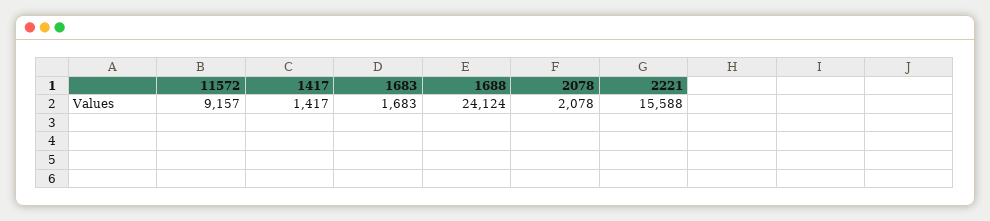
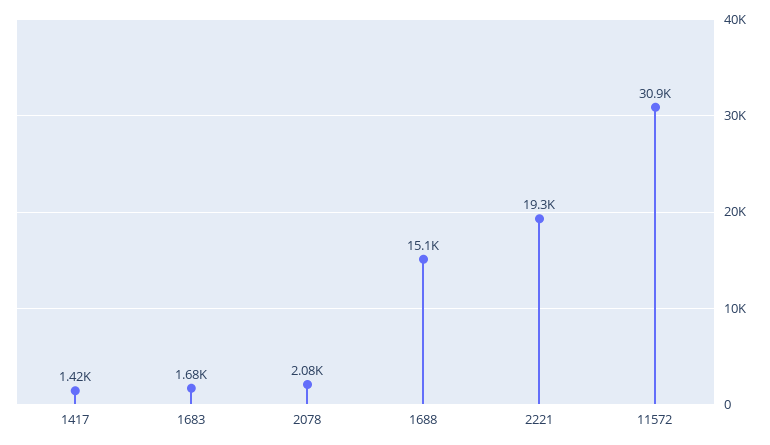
11572: 9157 -> 30900
1688: 24124 -> 15100
2221: 15588 -> 19300

